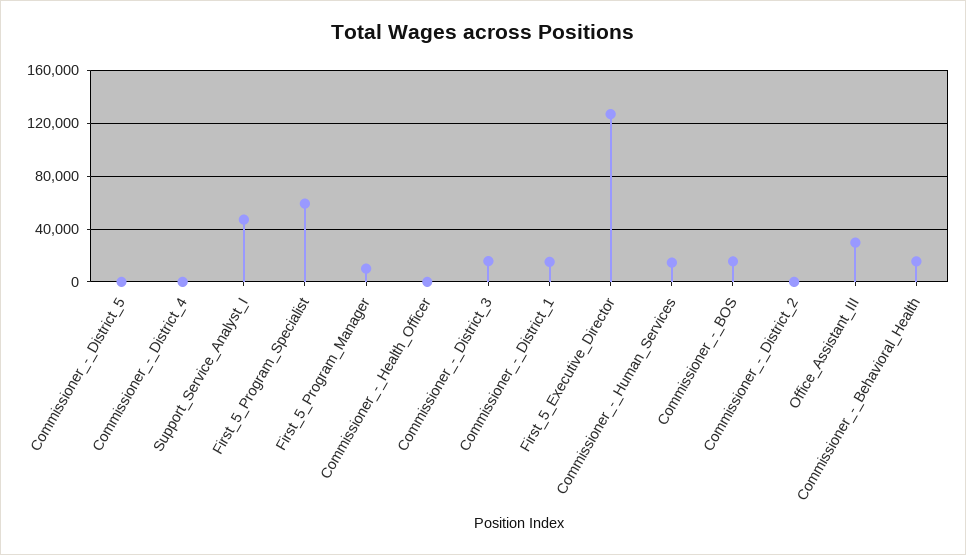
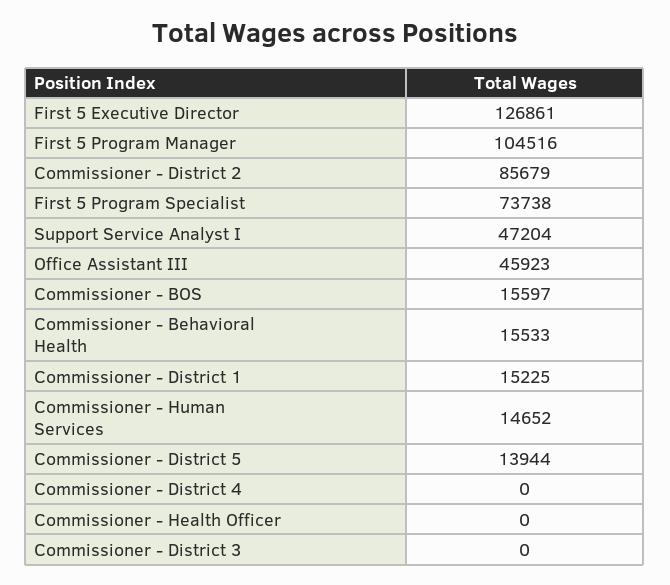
Commissioner_-_District_5: 0 -> 13944
First_5_Program_Specialist: 60000 -> 73738
First_5_Program_Manager: 10000 -> 104516
Commissioner_-_District_3: 15000 -> 0
Commissioner_-_District_2: 0 -> 85679
Office_Assistant_III: 30000 -> 45923

